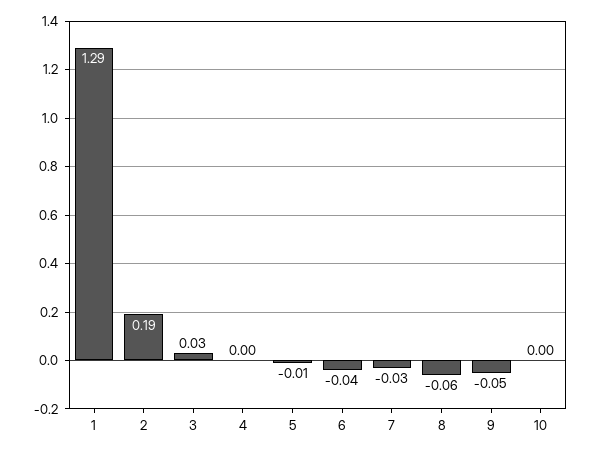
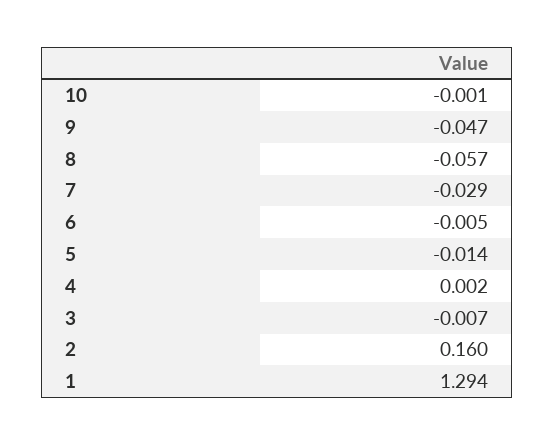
2: 0.19 -> 0.16
3: 0.03 -> -0.007
6: -0.04 -> -0.005

